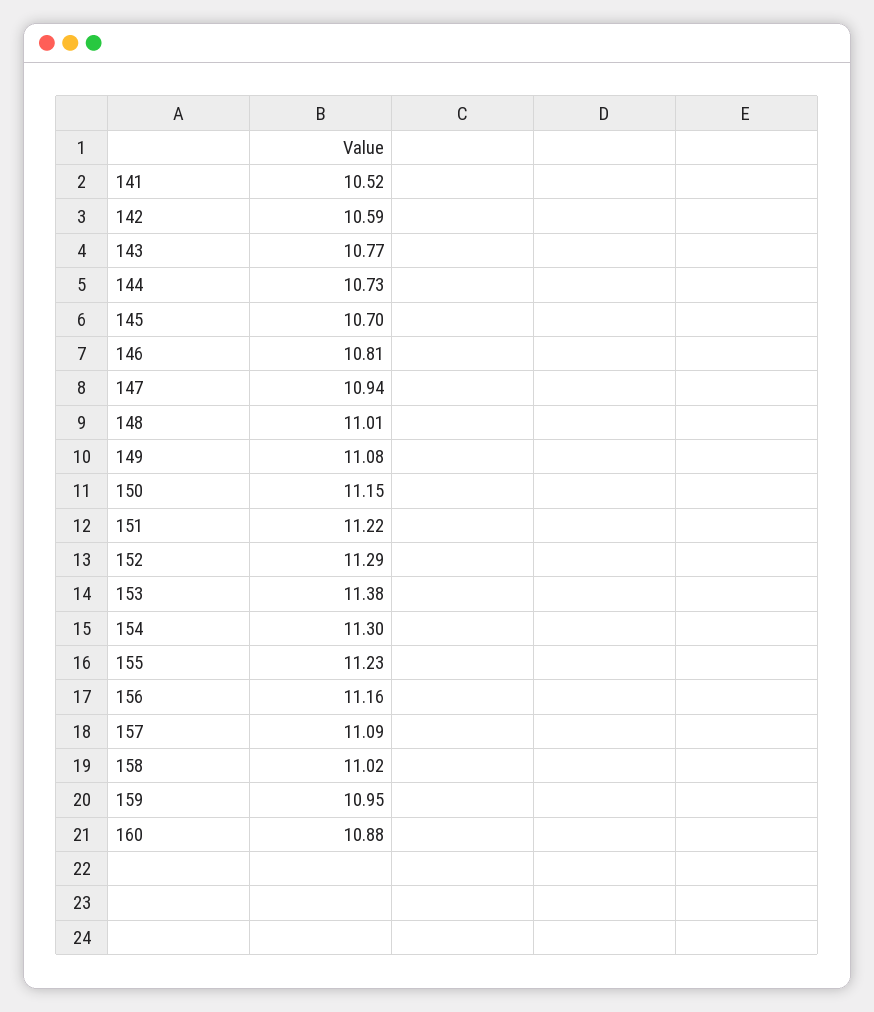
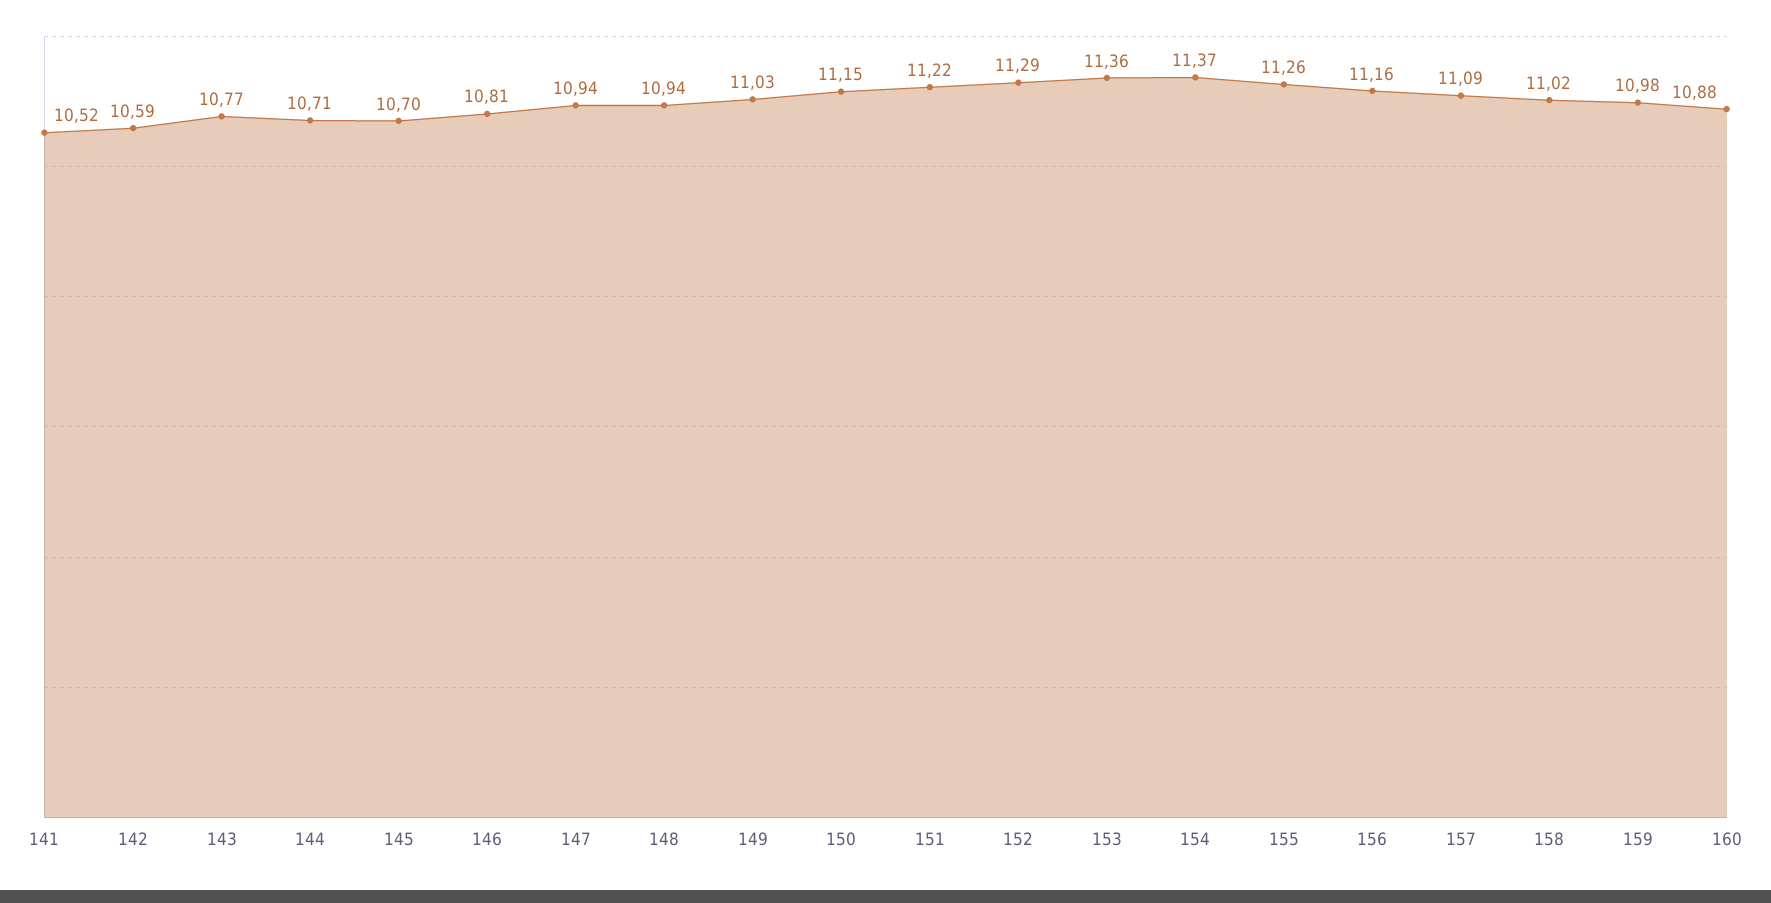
144: 10.73 -> 10.71
148: 11.01 -> 10.94
149: 11.08 -> 11.03
153: 11.38 -> 11.36
154: 11.3 -> 11.37
155: 11.23 -> 11.26
159: 10.95 -> 10.98

